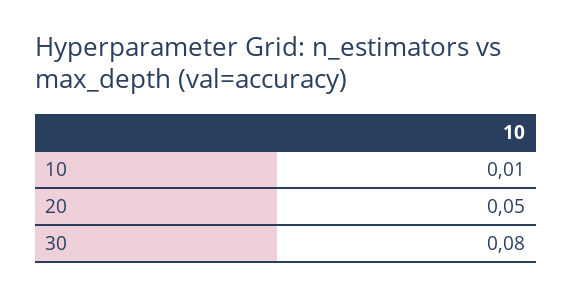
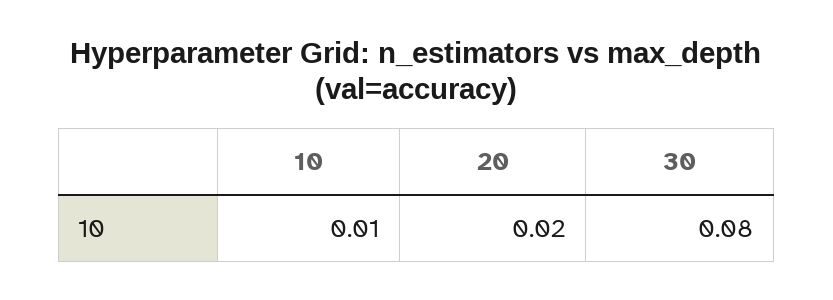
20: 0.05 -> 0.02

